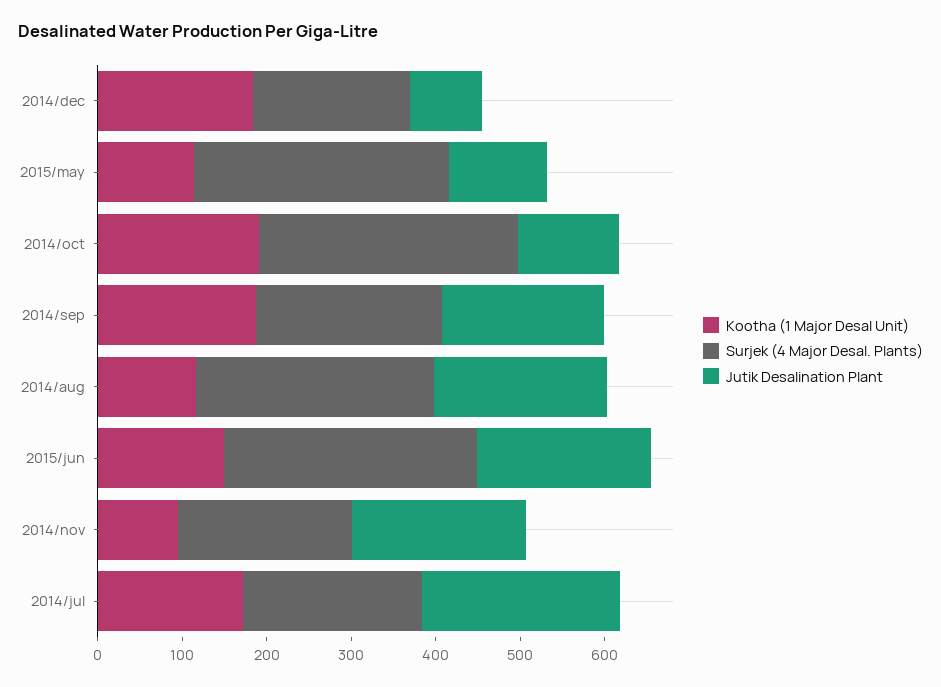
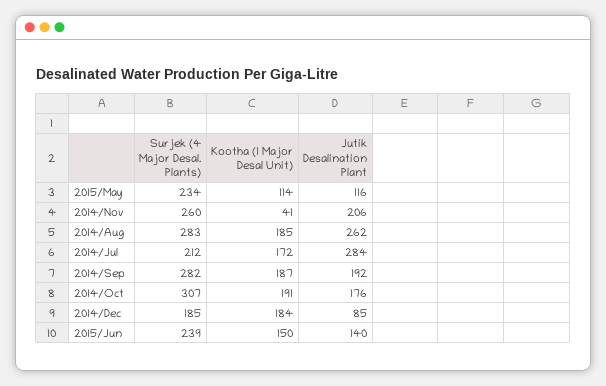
Surjek (4 Major Desal. Plants), 2015/may: 300 -> 234
Jutik Desalination Plant, 2014/oct: 120 -> 176
Surjek (4 Major Desal. Plants), 2014/sep: 220 -> 282
Kootha (1 Major Desal Unit), 2014/aug: 120 -> 185
Jutik Desalination Plant, 2014/aug: 200 -> 262
Surjek (4 Major Desal. Plants), 2015/jun: 300 -> 239
Jutik Desalination Plant, 2015/jun: 200 -> 140
Kootha (1 Major Desal Unit), 2014/nov: 100 -> 41
Surjek (4 Major Desal. Plants), 2014/nov: 200 -> 260
Jutik Desalination Plant, 2014/jul: 240 -> 284

